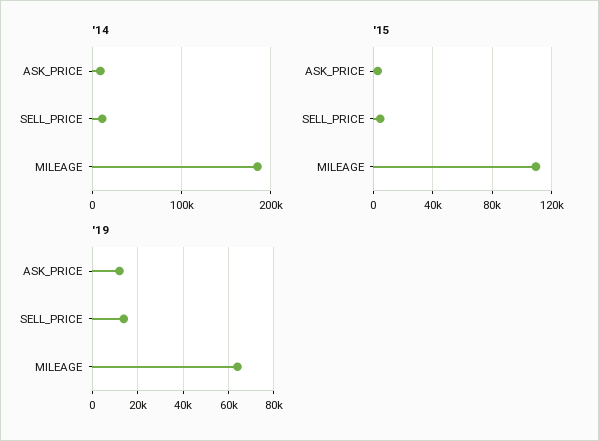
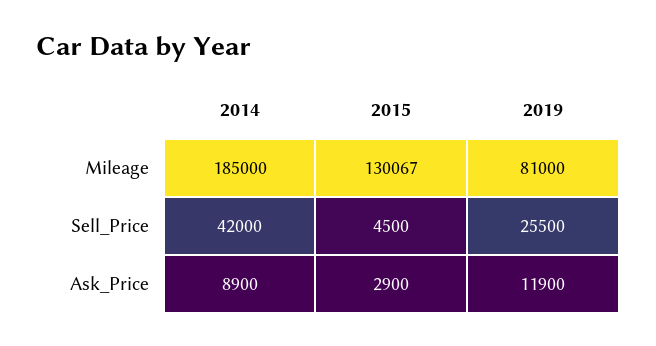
'14, SELL_PRICE: 10000 -> 42000
'15, MILEAGE: 110000 -> 130067
'19, SELL_PRICE: 15000 -> 25500
'19, MILEAGE: 65000 -> 81000

